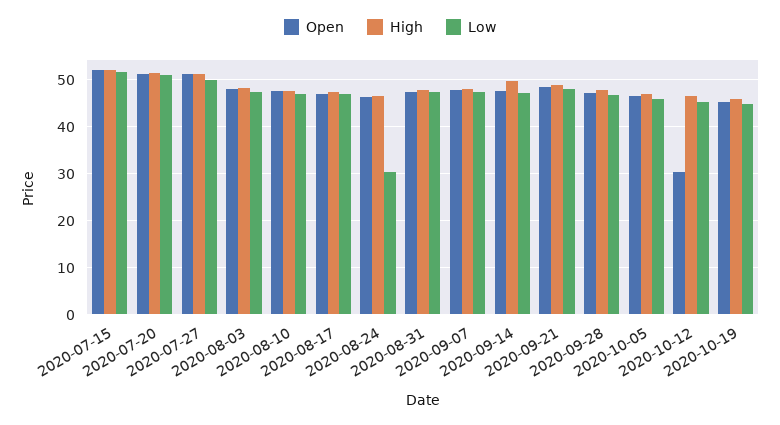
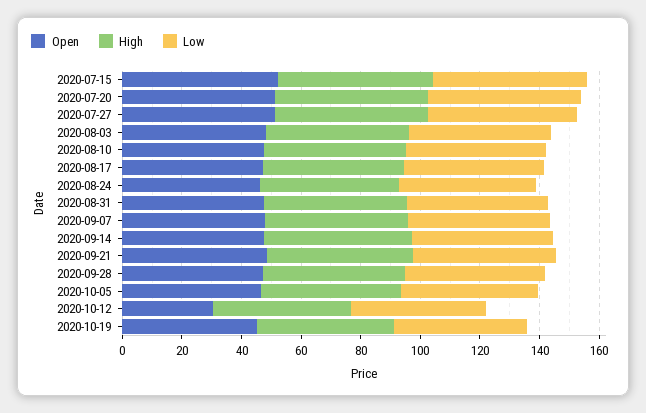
Low, 2020-08-24: 30 -> 45

